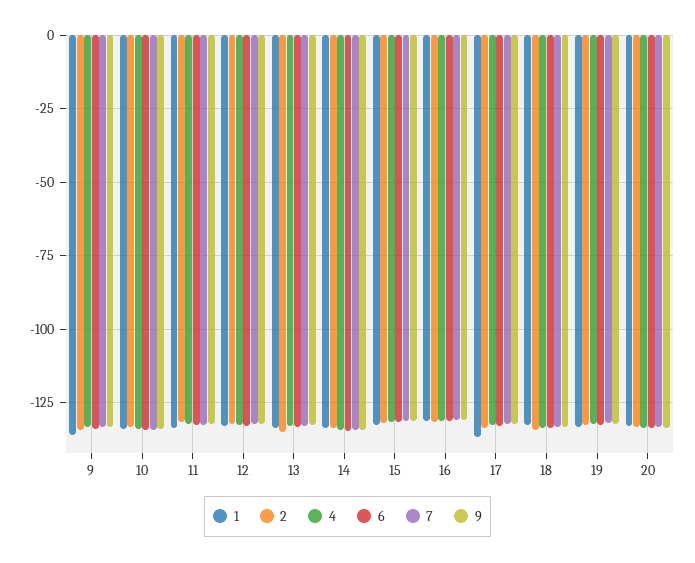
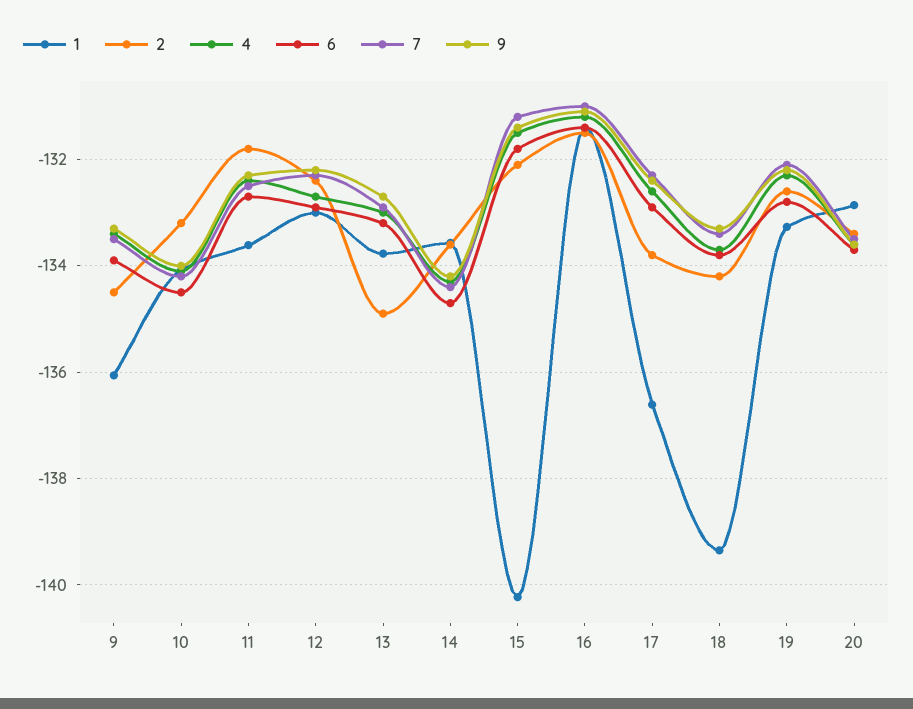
1, 15: -132.5 -> -140.2
1, 18: -132.5 -> -139.4

